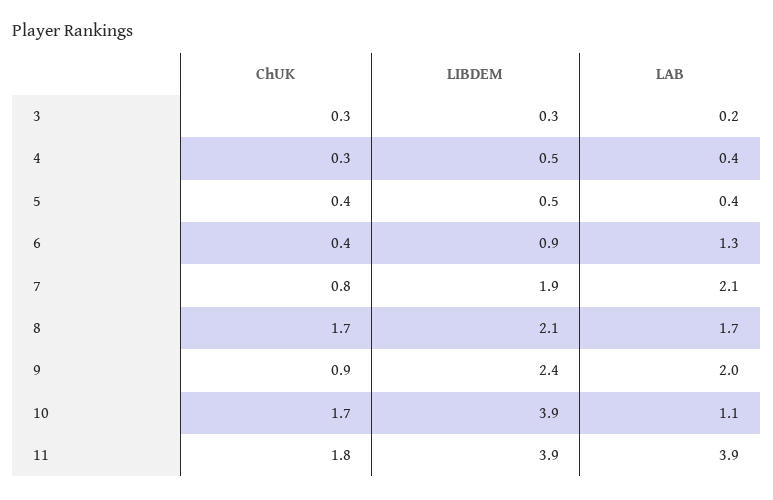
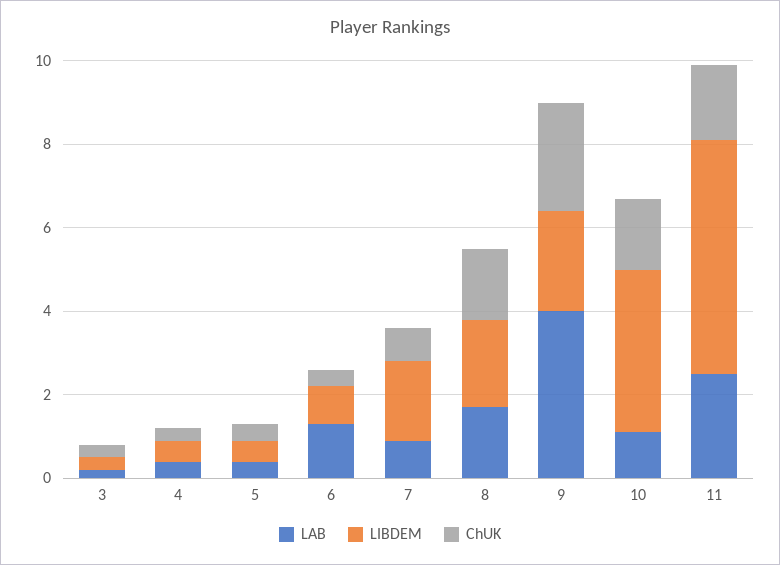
LAB, 7: 2.1 -> 1
ChUK, 9: 0.9 -> 2.5
LAB, 9: 2 -> 4
LIBDEM, 11: 3.9 -> 5.5
LAB, 11: 3.9 -> 2.5

